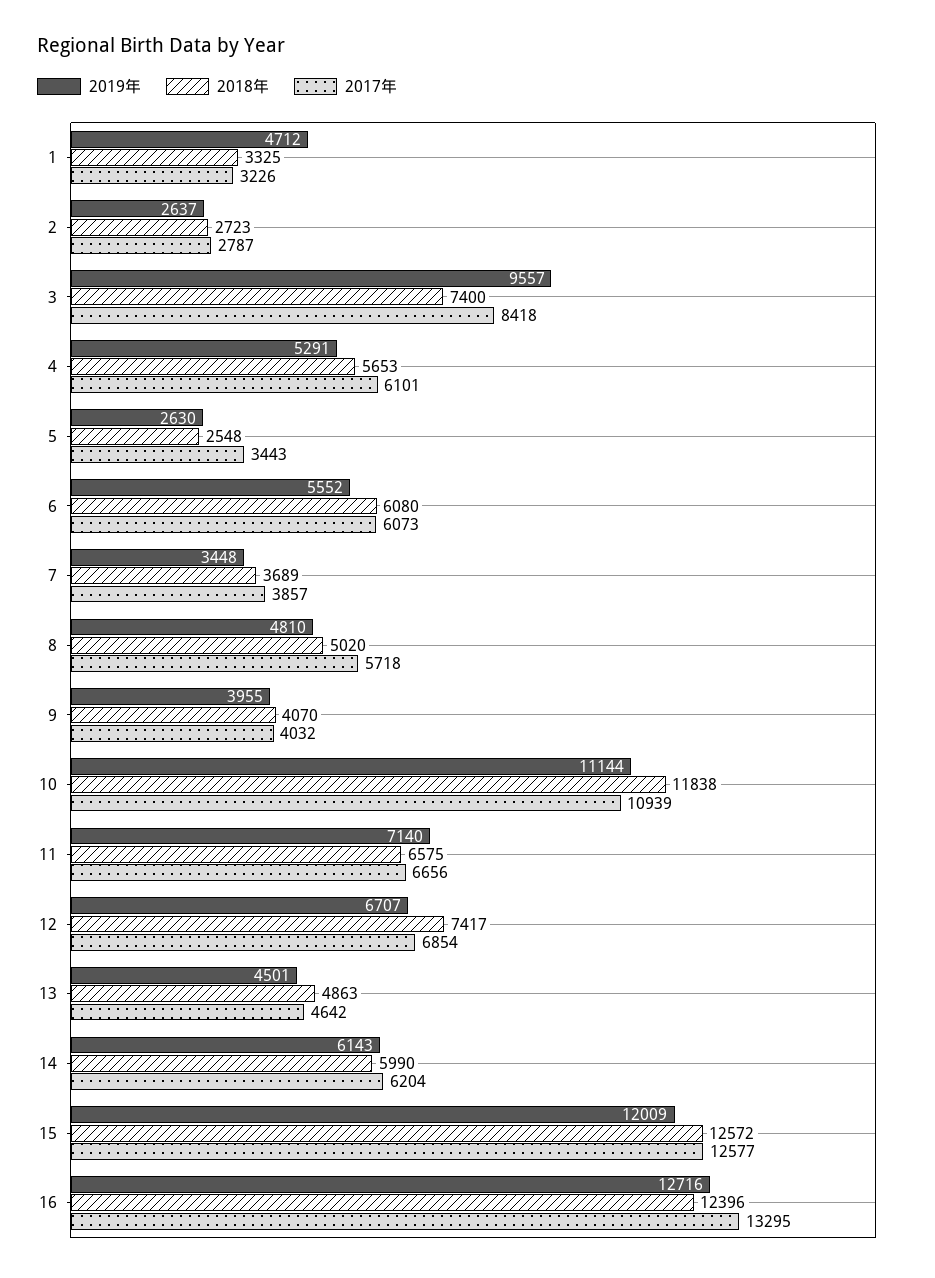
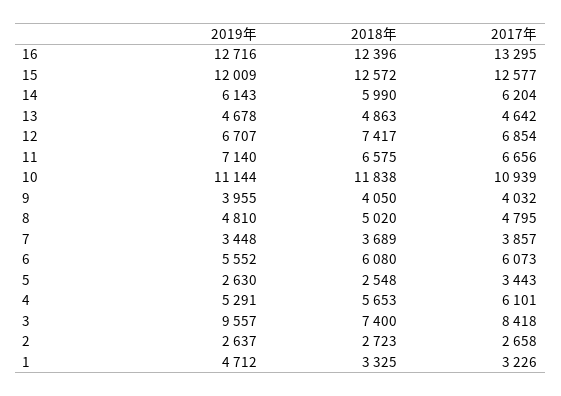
2017年, 2: 2787 -> 2658
2017年, 8: 5718 -> 4795
2018年, 9: 4070 -> 4050
2019年, 13: 4501 -> 4678

